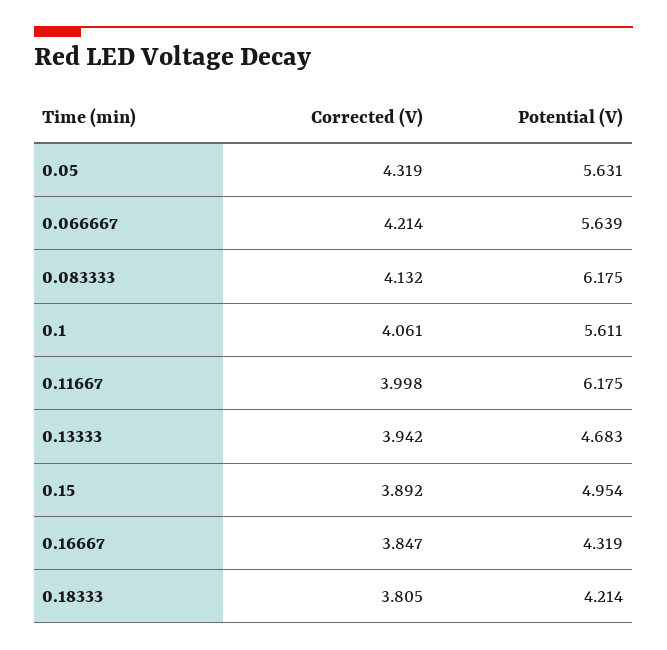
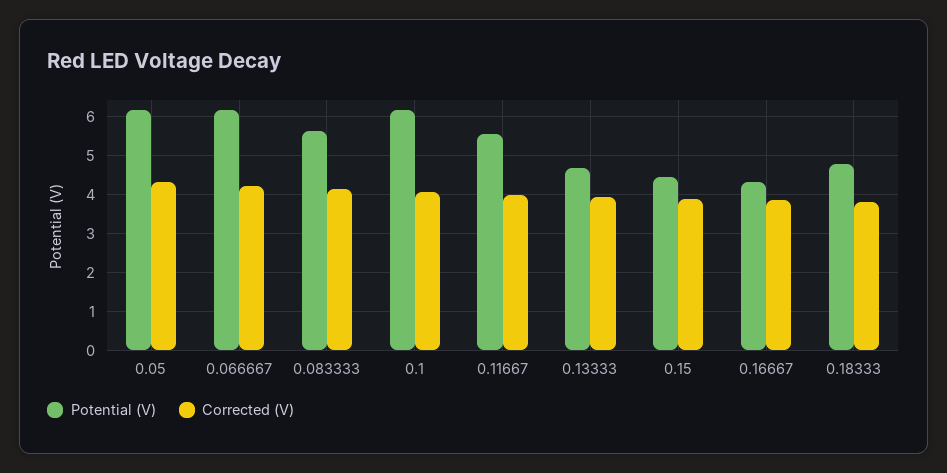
Potential (V), 0.05: 5.631 -> 6.2
Potential (V), 0.066667: 5.639 -> 6.2
Potential (V), 0.083333: 6.175 -> 5.6
Potential (V), 0.1: 5.611 -> 6.2
Potential (V), 0.11667: 6.175 -> 5.6
Potential (V), 0.15: 4.954 -> 4.4
Potential (V), 0.18333: 4.214 -> 4.8

